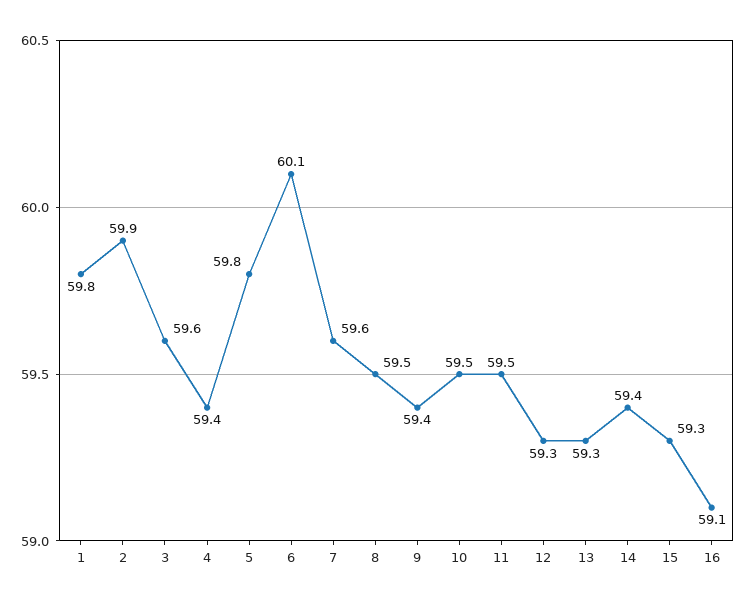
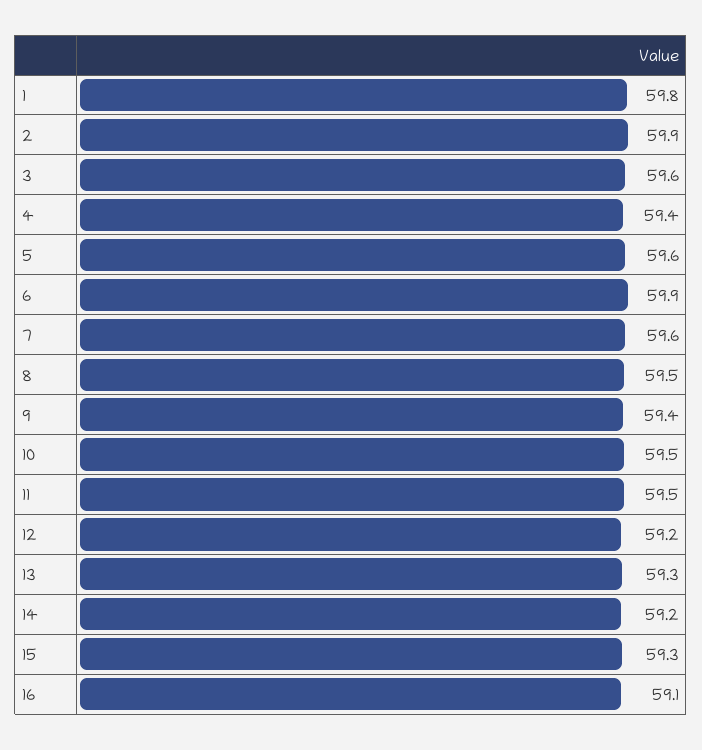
5: 59.8 -> 59.6
6: 60.1 -> 59.9
12: 59.3 -> 59.2
14: 59.4 -> 59.2

